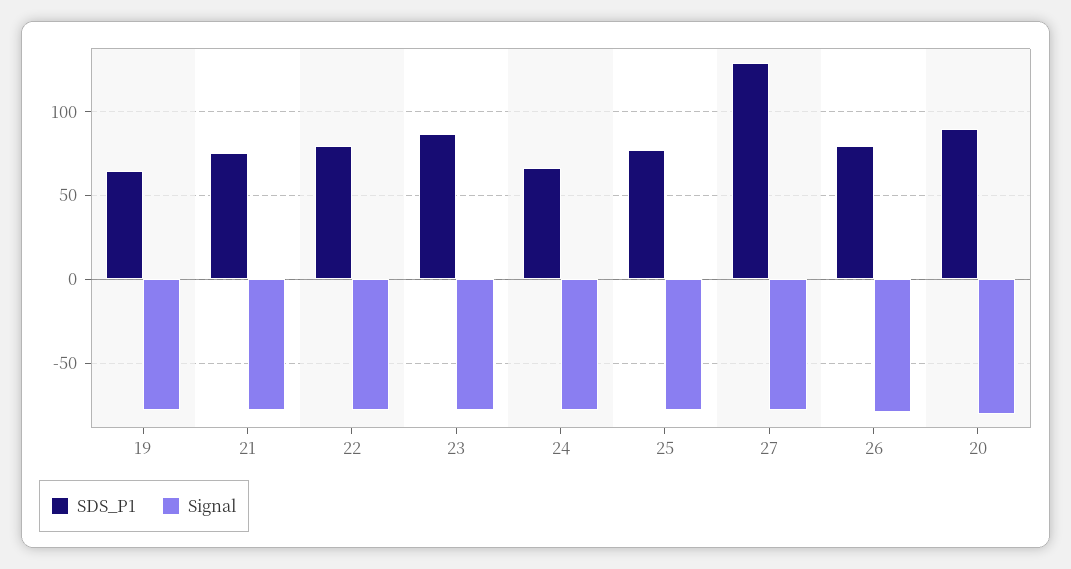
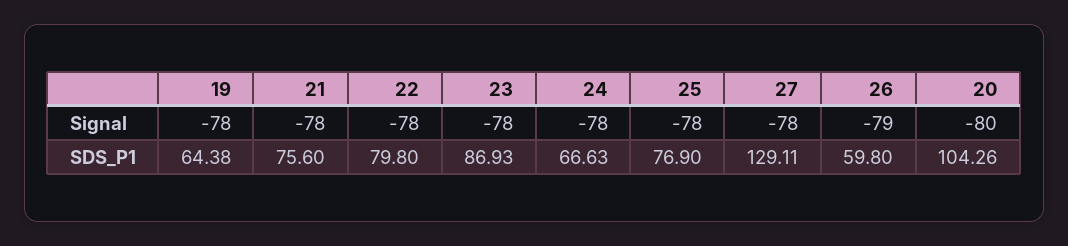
SDS_P1, 26: 80 -> 59.8
SDS_P1, 20: 90 -> 104.26

